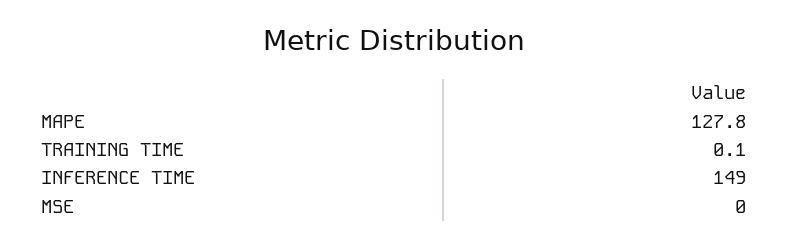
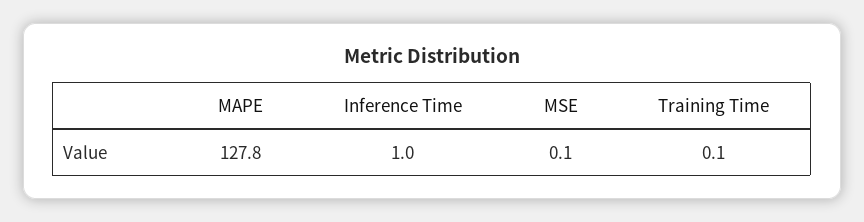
INFERENCE TIME: 149 -> 1
MSE: 0 -> 0.1

